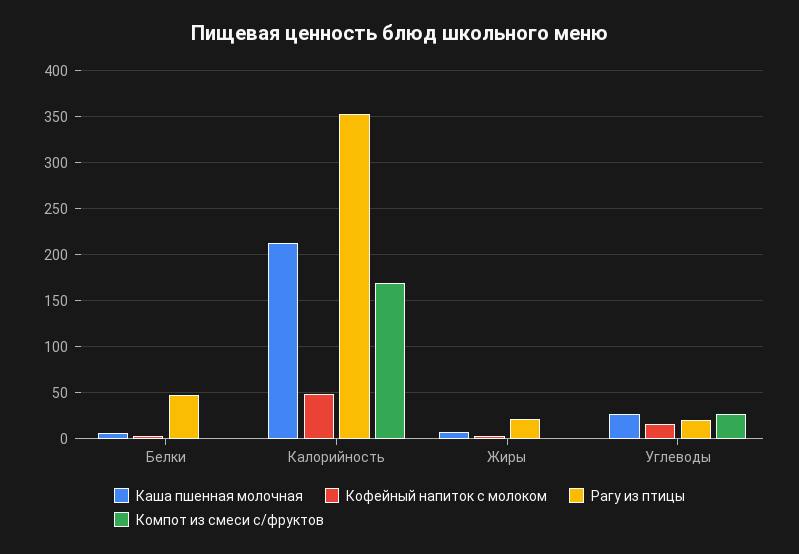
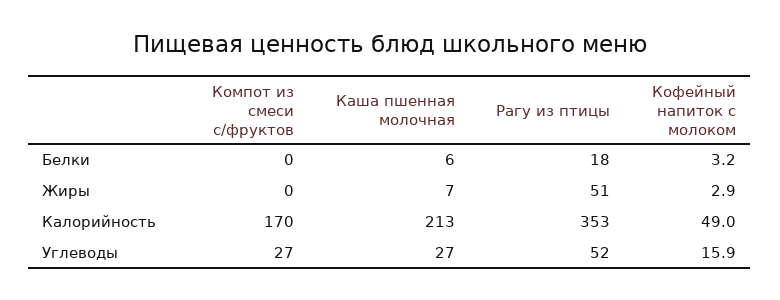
Рагу из птицы, Белки: 50 -> 18
Рагу из птицы, Жиры: 20 -> 51
Рагу из птицы, Углеводы: 20 -> 52

